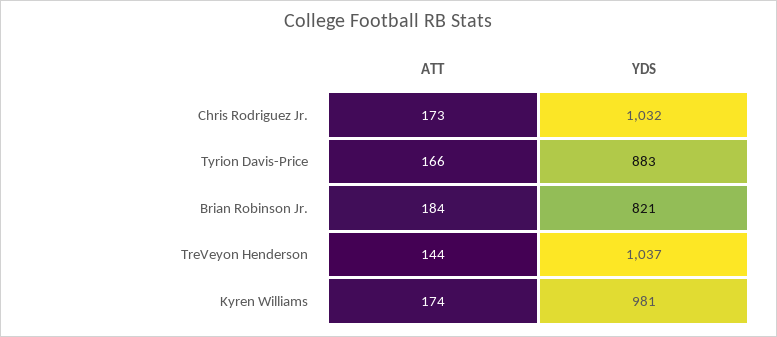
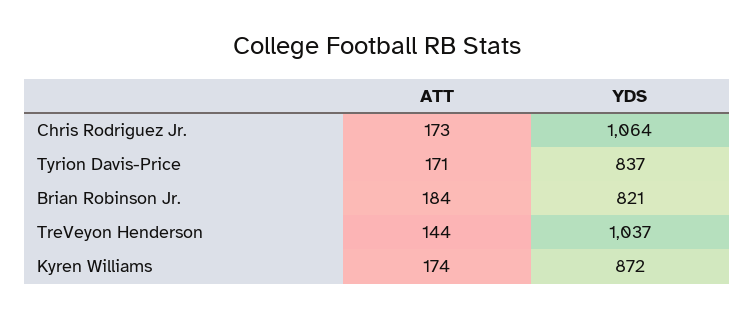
YDS, Chris Rodriguez Jr.: 1032 -> 1064
ATT, Tyrion Davis-Price: 166 -> 171
YDS, Tyrion Davis-Price: 883 -> 837
YDS, Kyren Williams: 981 -> 872

